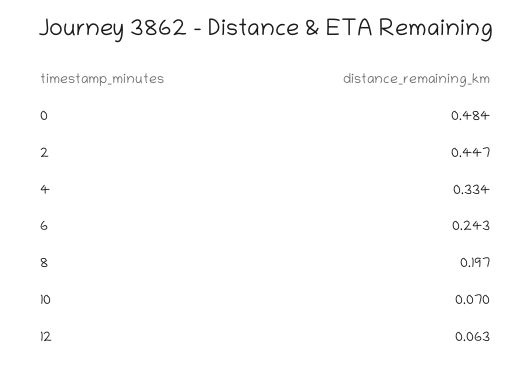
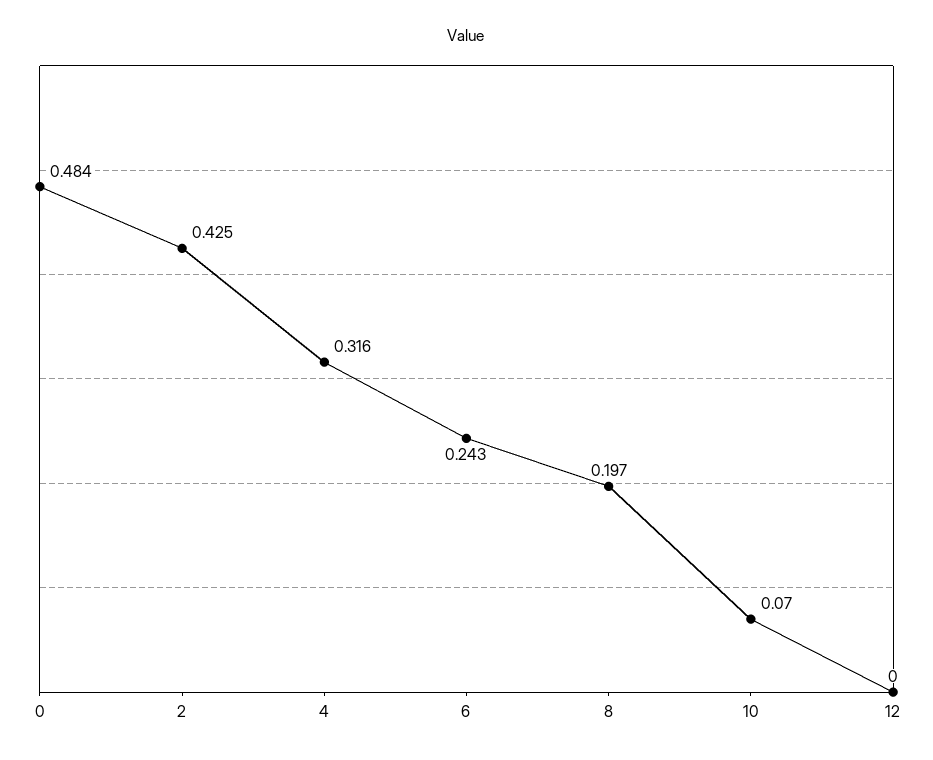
2: 0.447 -> 0.425
4: 0.334 -> 0.316
12: 0.063 -> 0

